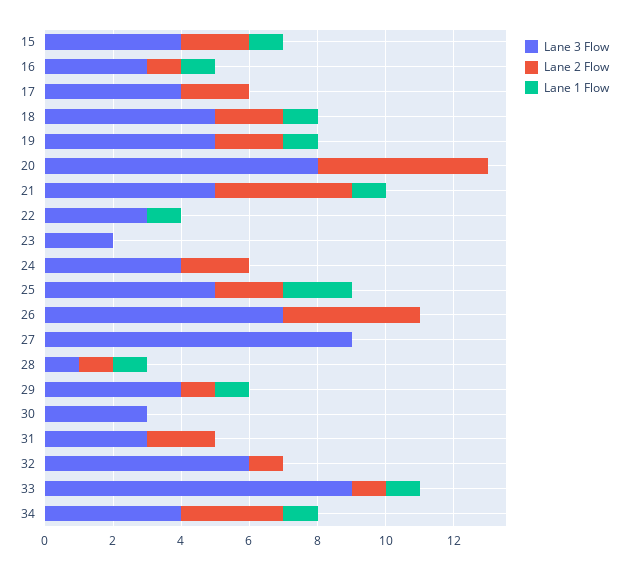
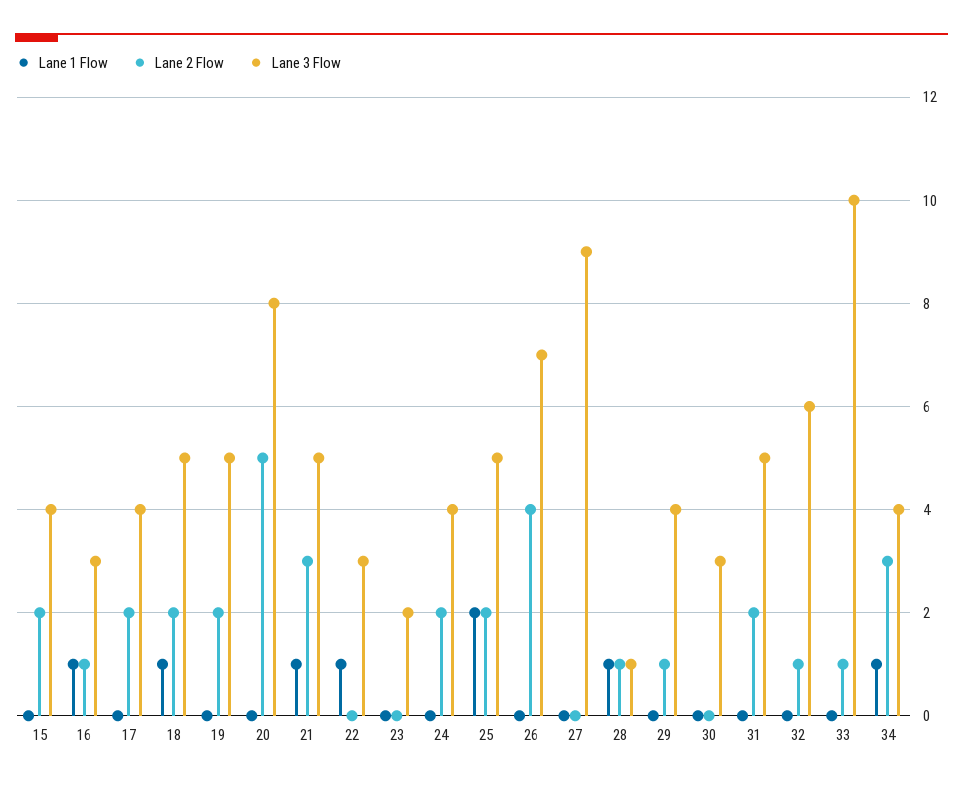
Lane 1 Flow, 15: 1 -> 0
Lane 1 Flow, 19: 1 -> 0
Lane 2 Flow, 21: 4 -> 3
Lane 1 Flow, 29: 1 -> 0
Lane 3 Flow, 31: 3 -> 5
Lane 3 Flow, 33: 9 -> 10
Lane 1 Flow, 33: 1 -> 0

